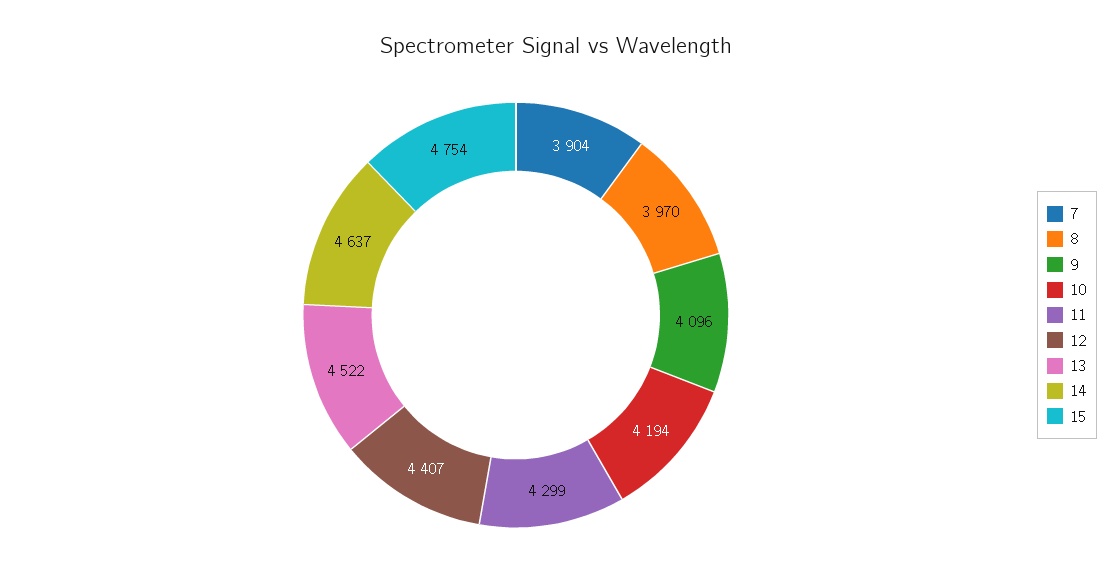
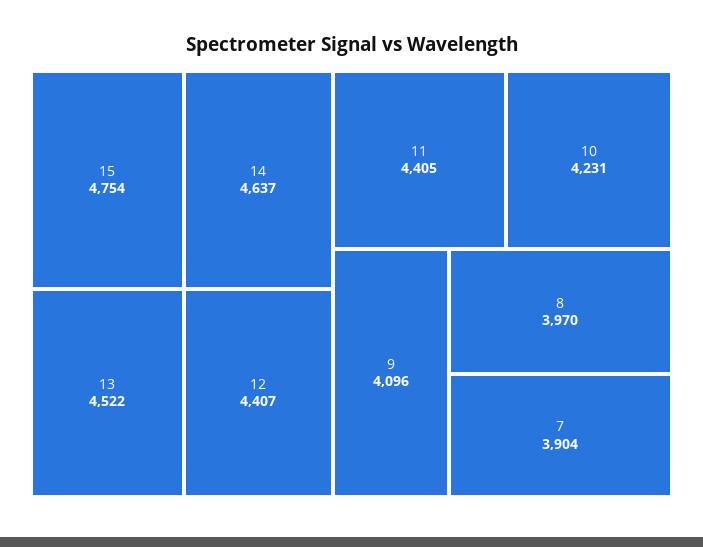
10: 4194 -> 4231
11: 4299 -> 4405

